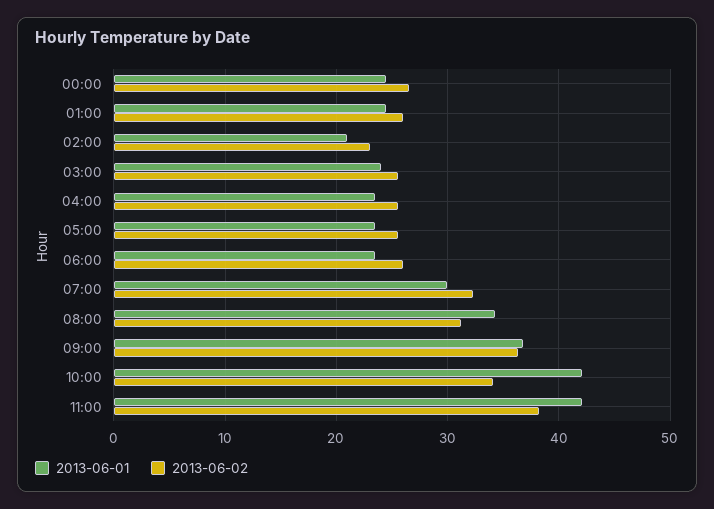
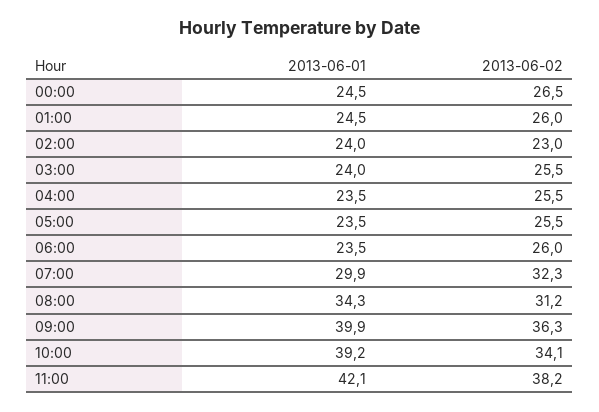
2013-06-01, 02:00: 21 -> 24
2013-06-01, 09:00: 37 -> 39.9
2013-06-01, 10:00: 42 -> 39.2

